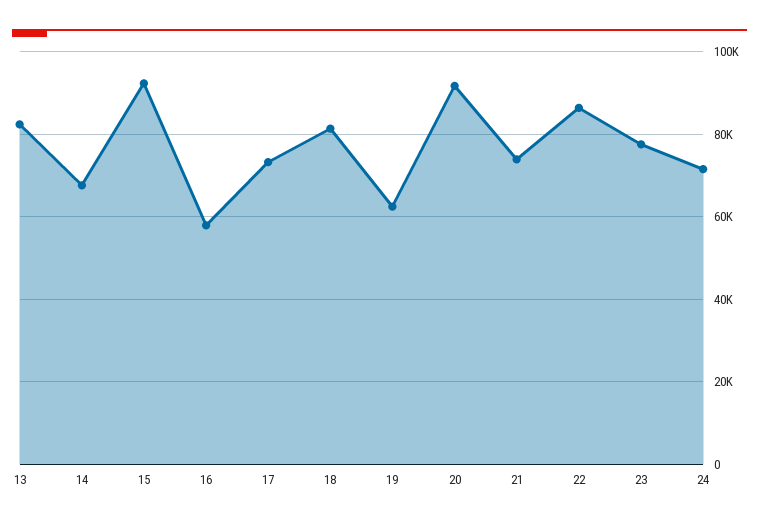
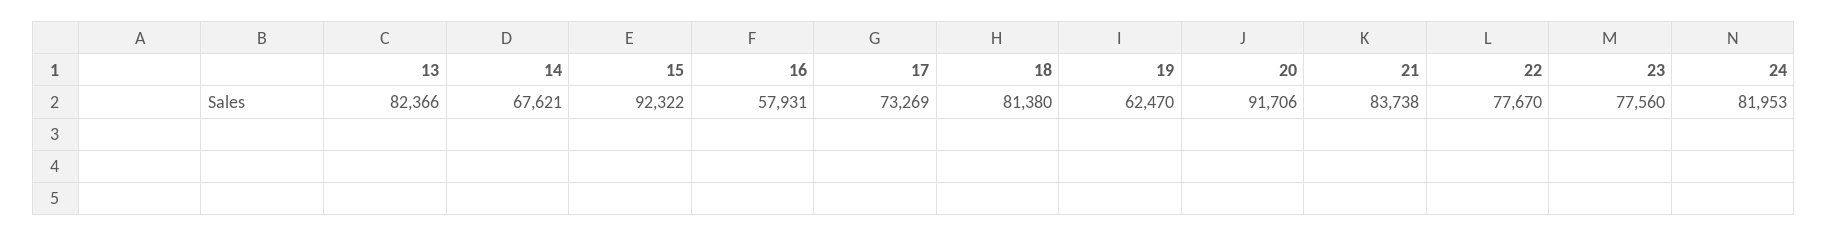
21: 74000 -> 83738
22: 86000 -> 77670
24: 72000 -> 81953

